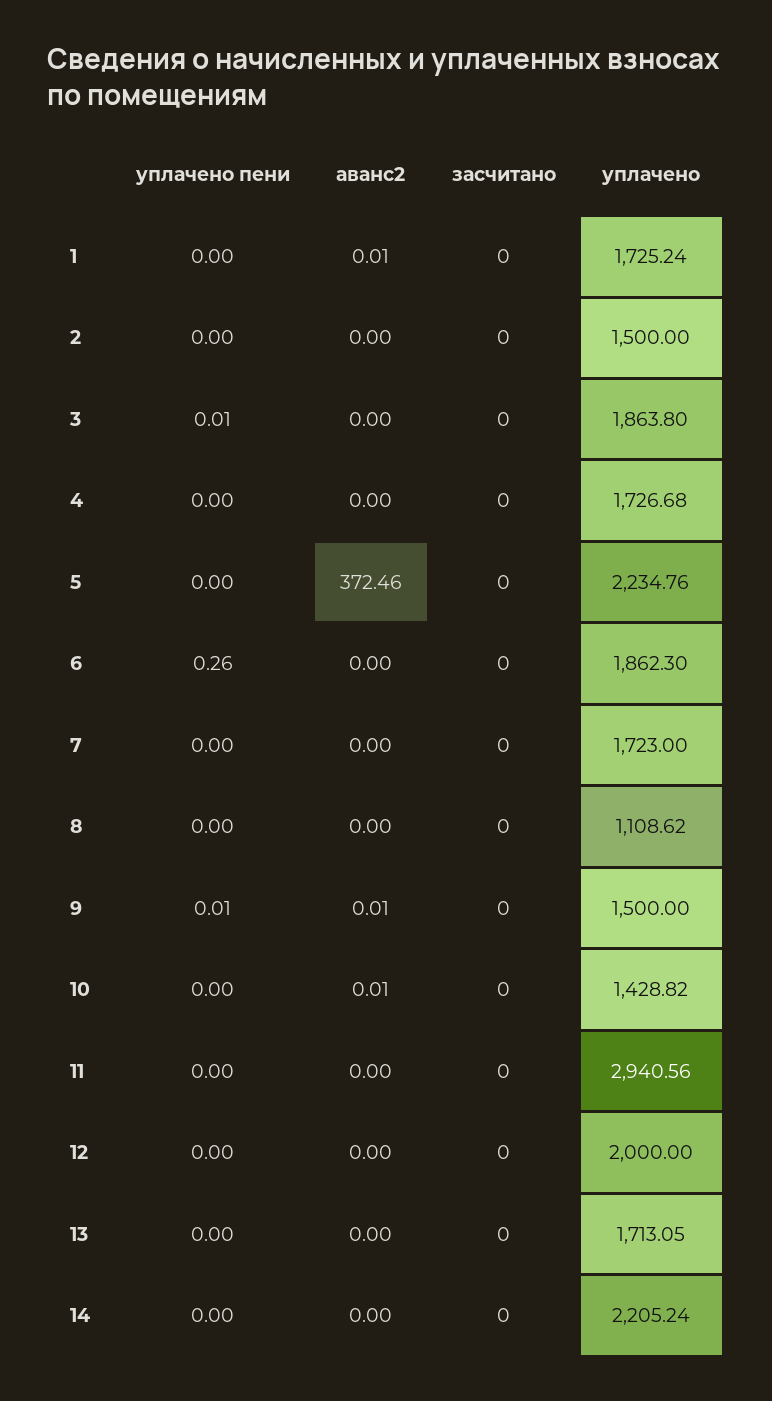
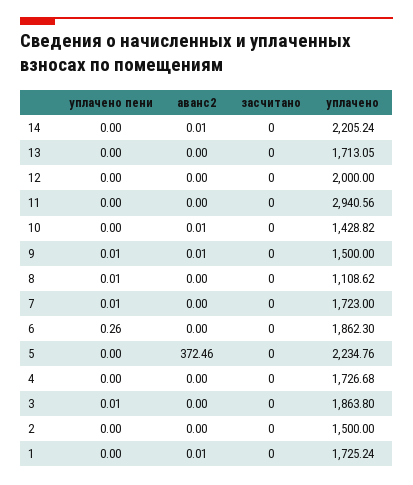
уплачено пени, 7: 0 -> 0.01
уплачено пени, 8: 0 -> 0.01
аванс2, 14: 0 -> 0.01

